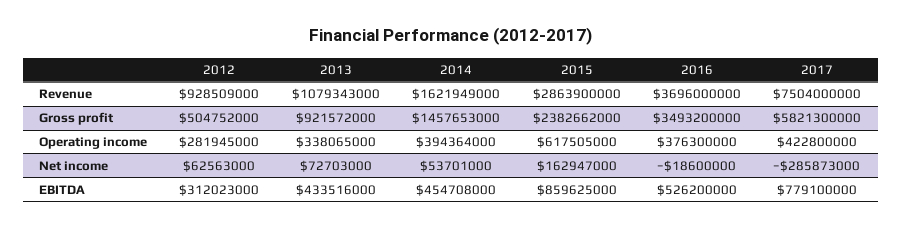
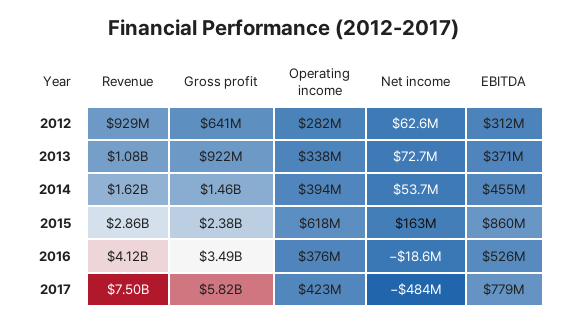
2016, Revenue: 3696000000 -> 4120000000
2012, Gross profit: 504752000 -> 641000000
2017, Net income: -285873000 -> -484000000
2013, EBITDA: 433516000 -> 371000000

